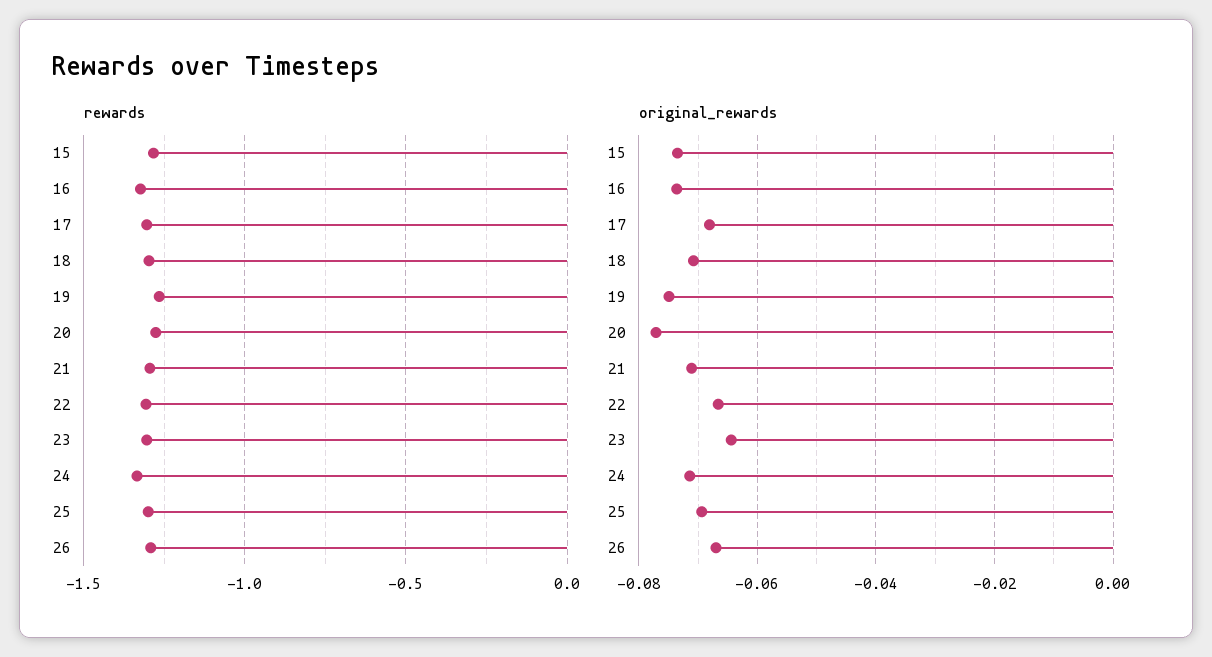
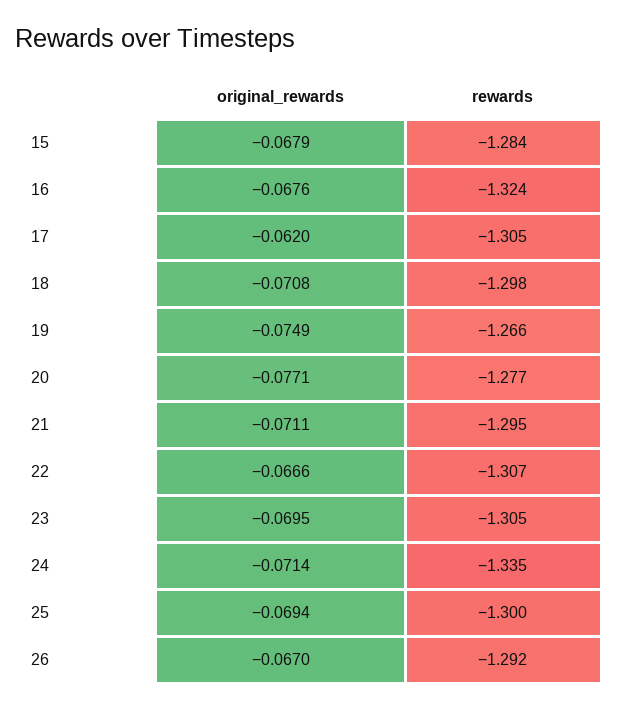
original_rewards, 15: -0.074 -> -0.0679
original_rewards, 16: -0.074 -> -0.0676
original_rewards, 17: -0.068 -> -0.062
original_rewards, 23: -0.064 -> -0.0695

